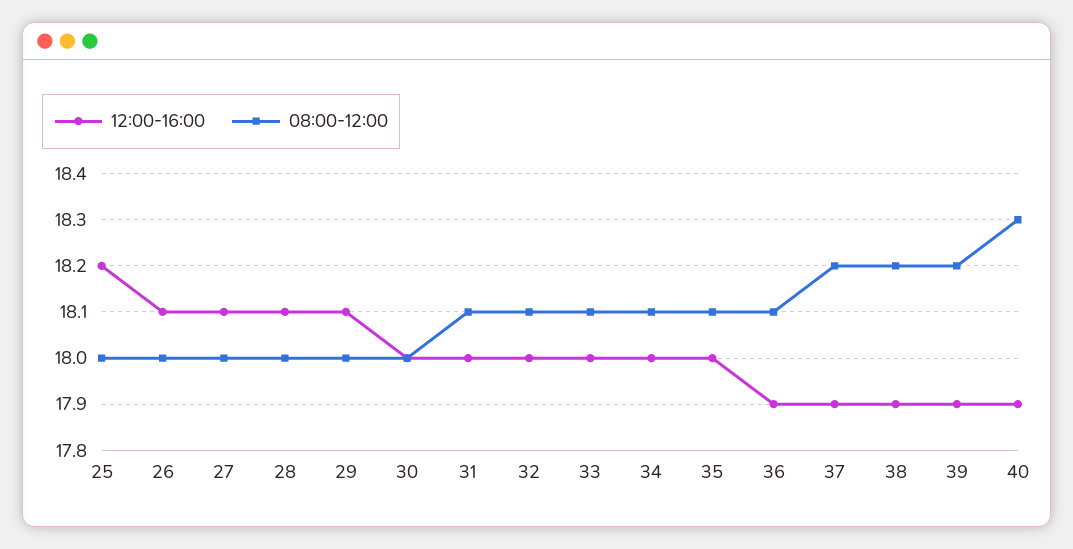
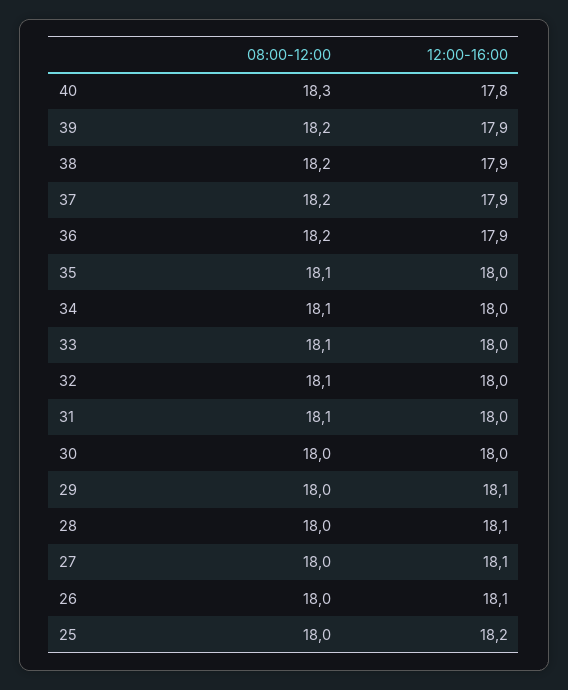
08:00-12:00, 36: 18.1 -> 18.2
12:00-16:00, 40: 17.9 -> 17.8

